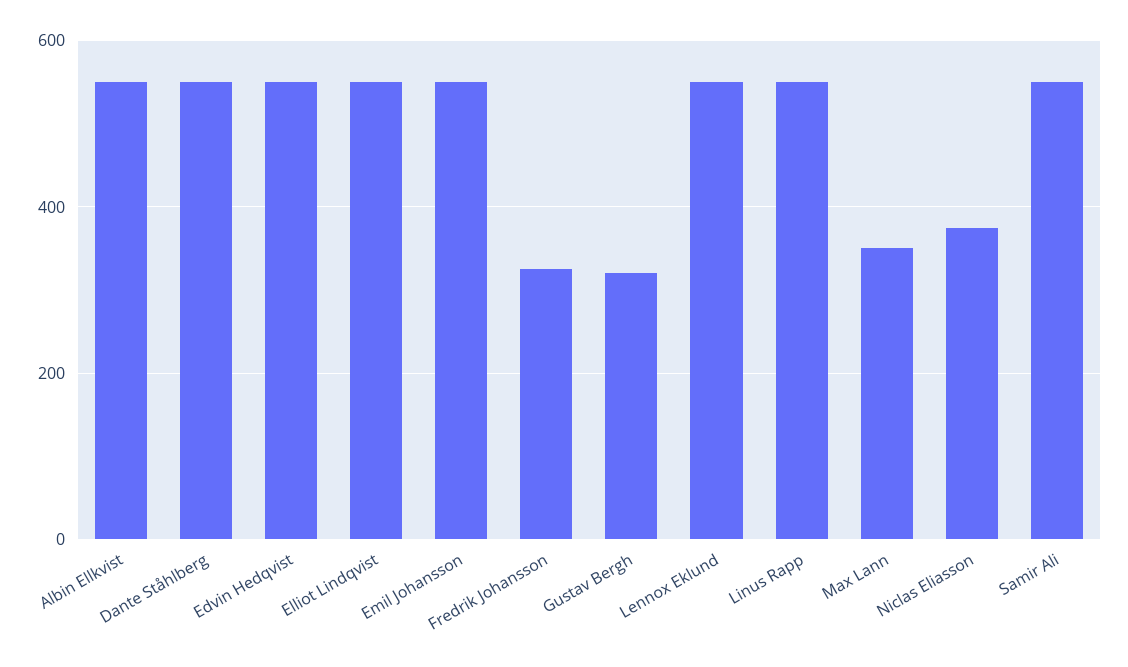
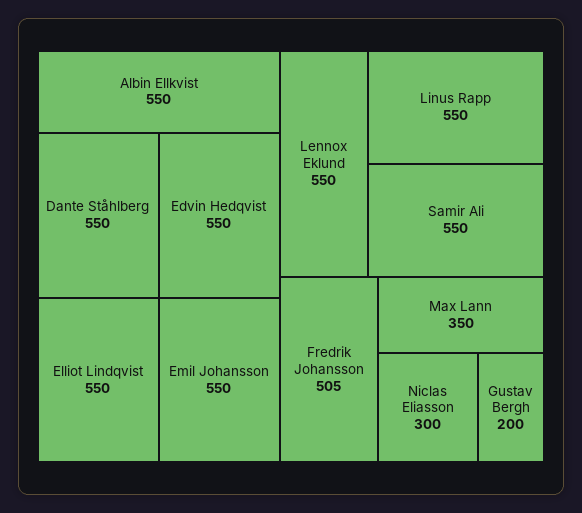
Fredrik Johansson: 320 -> 505
Gustav Bergh: 320 -> 200
Niclas Eliasson: 380 -> 300

